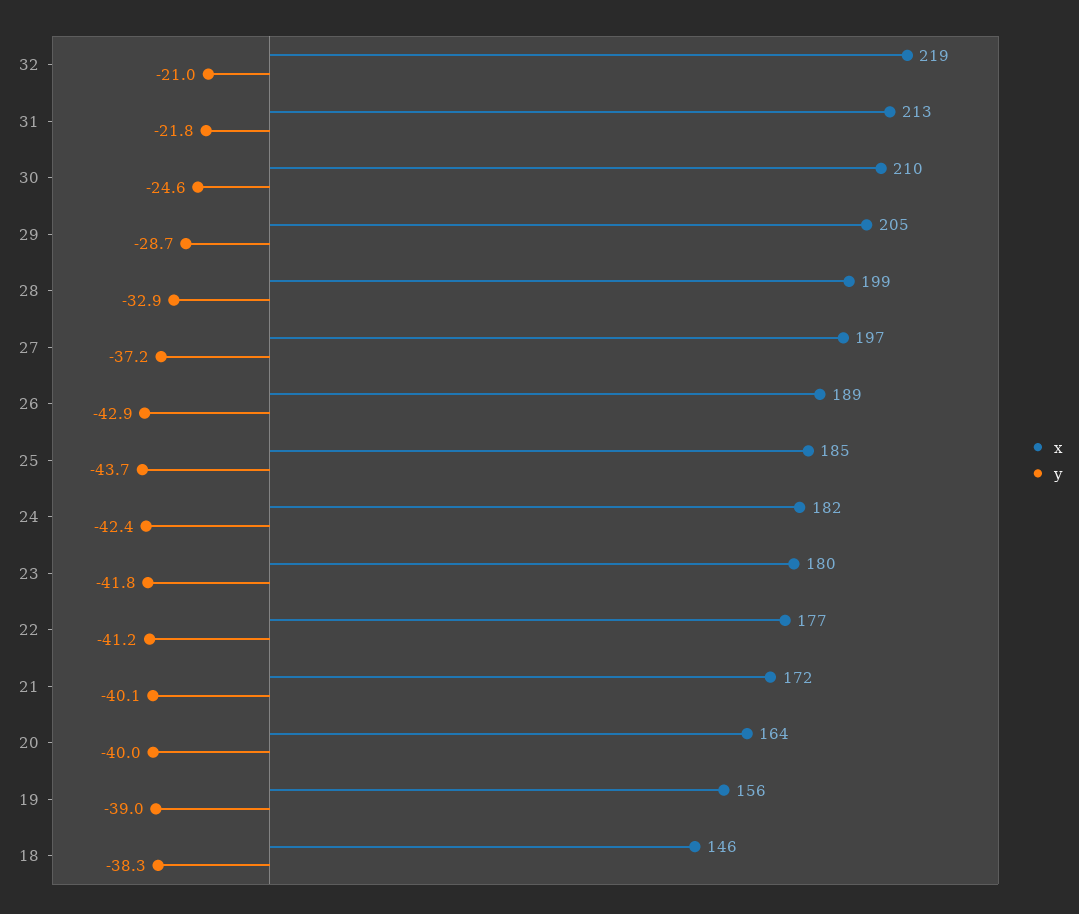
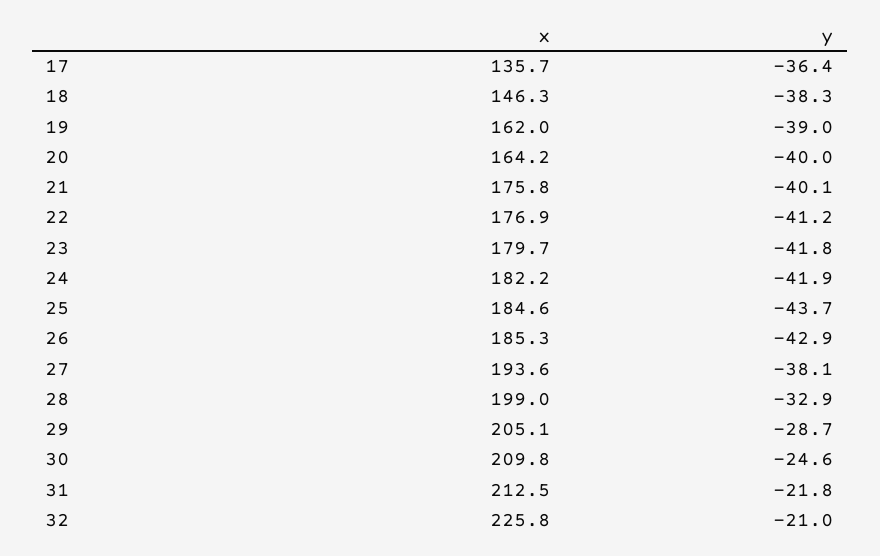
x, 32: 219 -> 225.8
x, 27: 197 -> 193.6
y, 27: -37.2 -> -38.1
x, 26: 189 -> 185.3
y, 24: -42.4 -> -41.9
x, 21: 172 -> 175.8
x, 19: 156 -> 162
x, 17: none -> 135.7
y, 17: none -> -36.4

